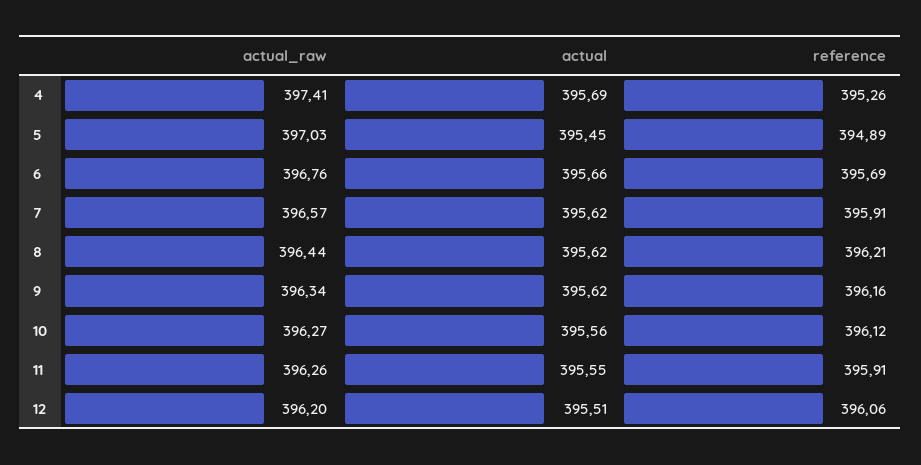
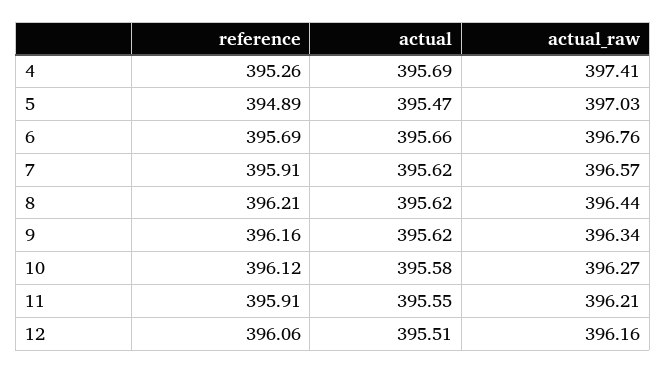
actual, 5: 395.45 -> 395.47
actual, 10: 395.56 -> 395.58
actual_raw, 11: 396.26 -> 396.21
actual_raw, 12: 396.2 -> 396.16

